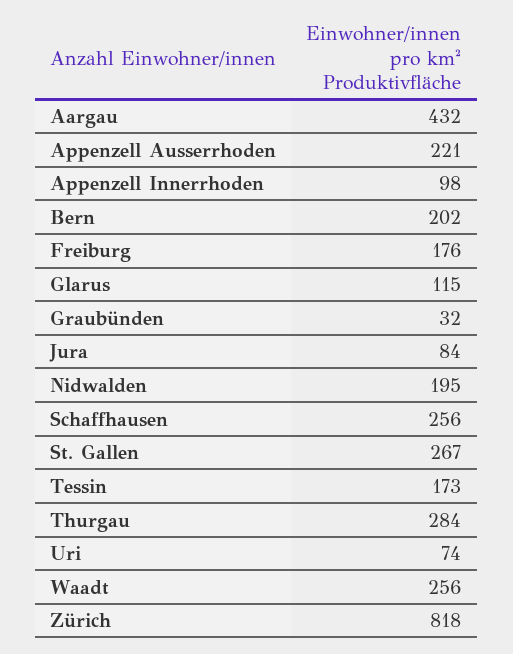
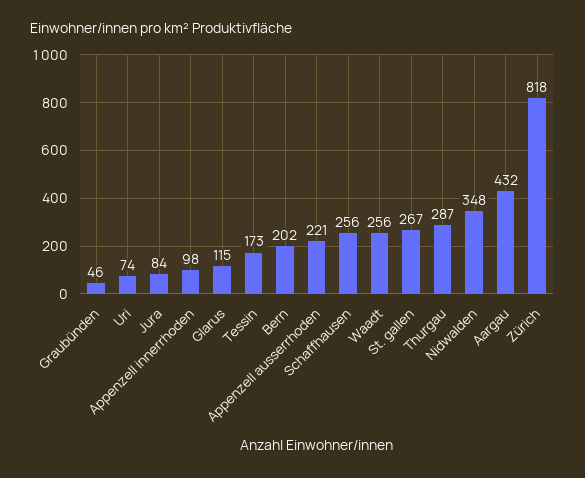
Freiburg: 176 -> none
Graubünden: 32 -> 46
Nidwalden: 195 -> 348
Thurgau: 284 -> 287

